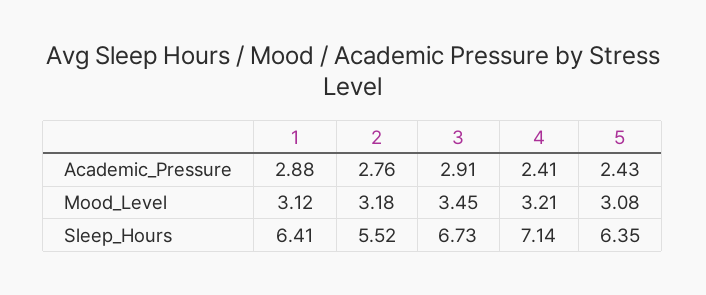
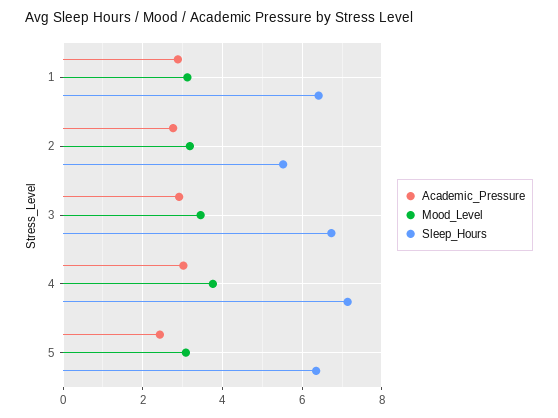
Academic_Pressure, 4: 2.41 -> 3
Mood_Level, 4: 3.21 -> 3.8

